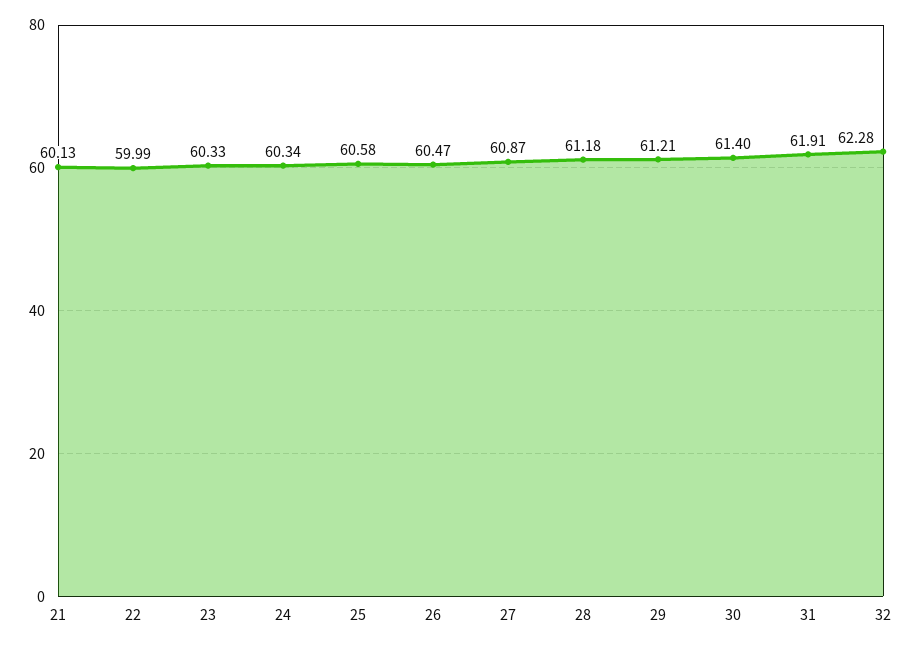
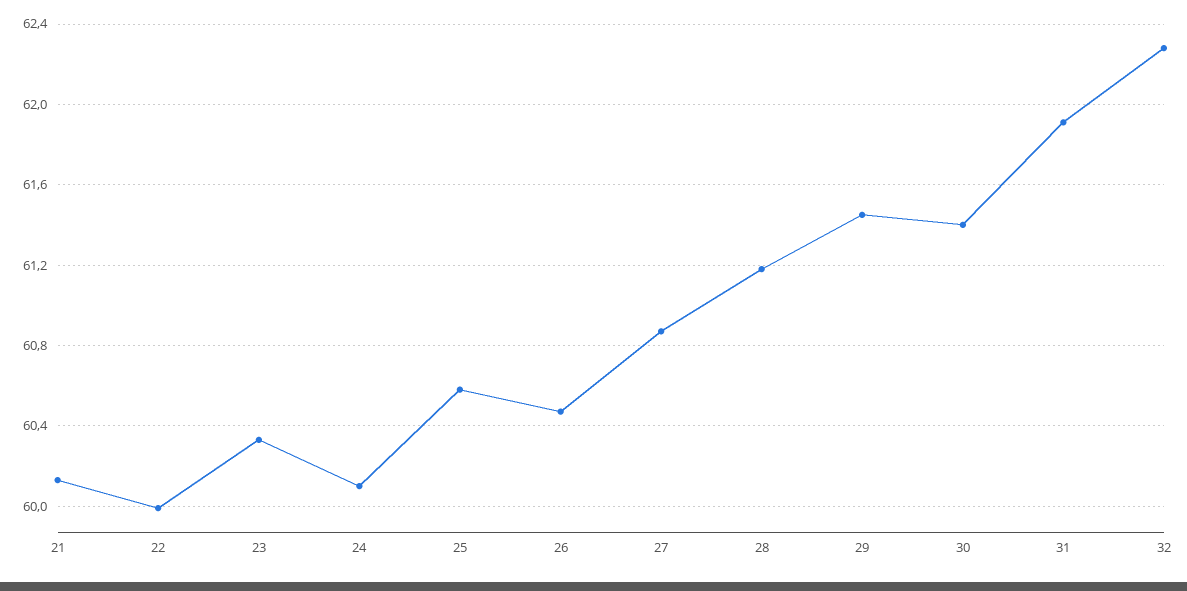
24: 60.34 -> 60.1
29: 61.21 -> 61.45

